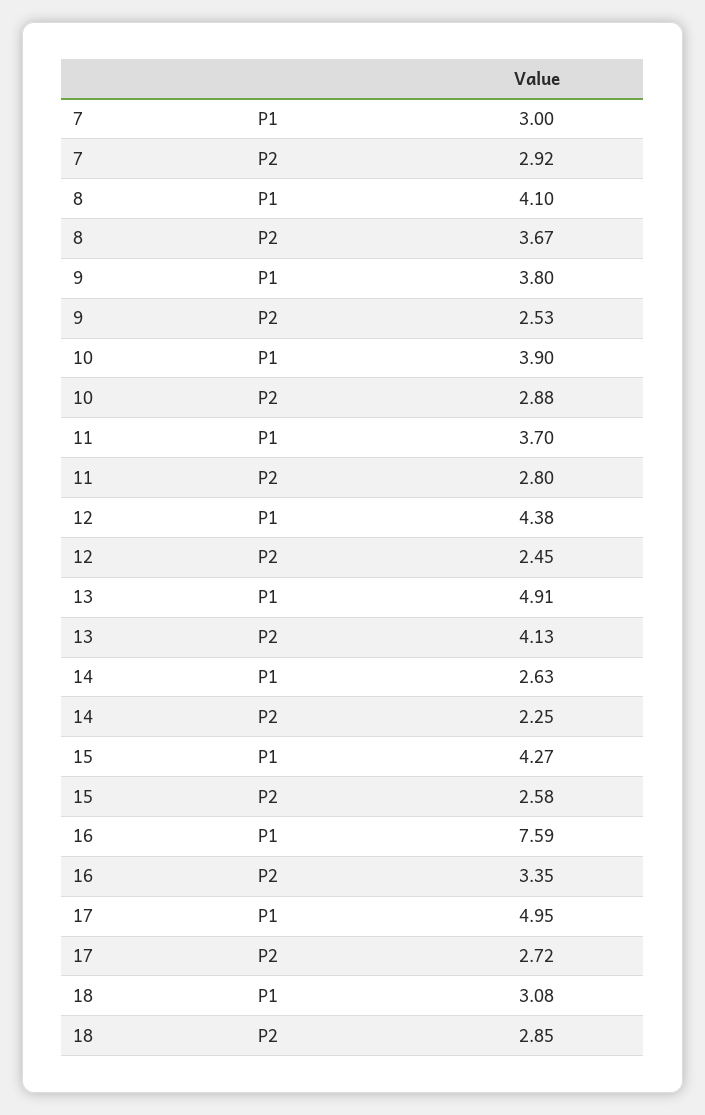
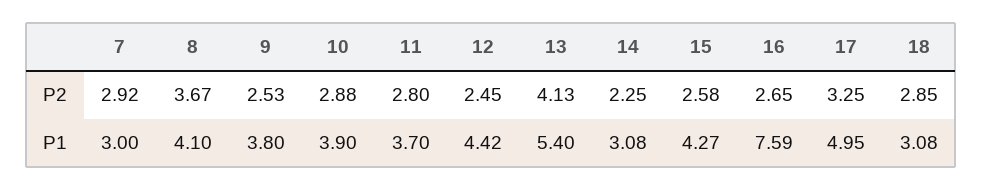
12, P1: 4.38 -> 4.42
13, P1: 4.91 -> 5.4
14, P1: 2.63 -> 3.08
16, P2: 3.35 -> 2.65
17, P2: 2.72 -> 3.25

